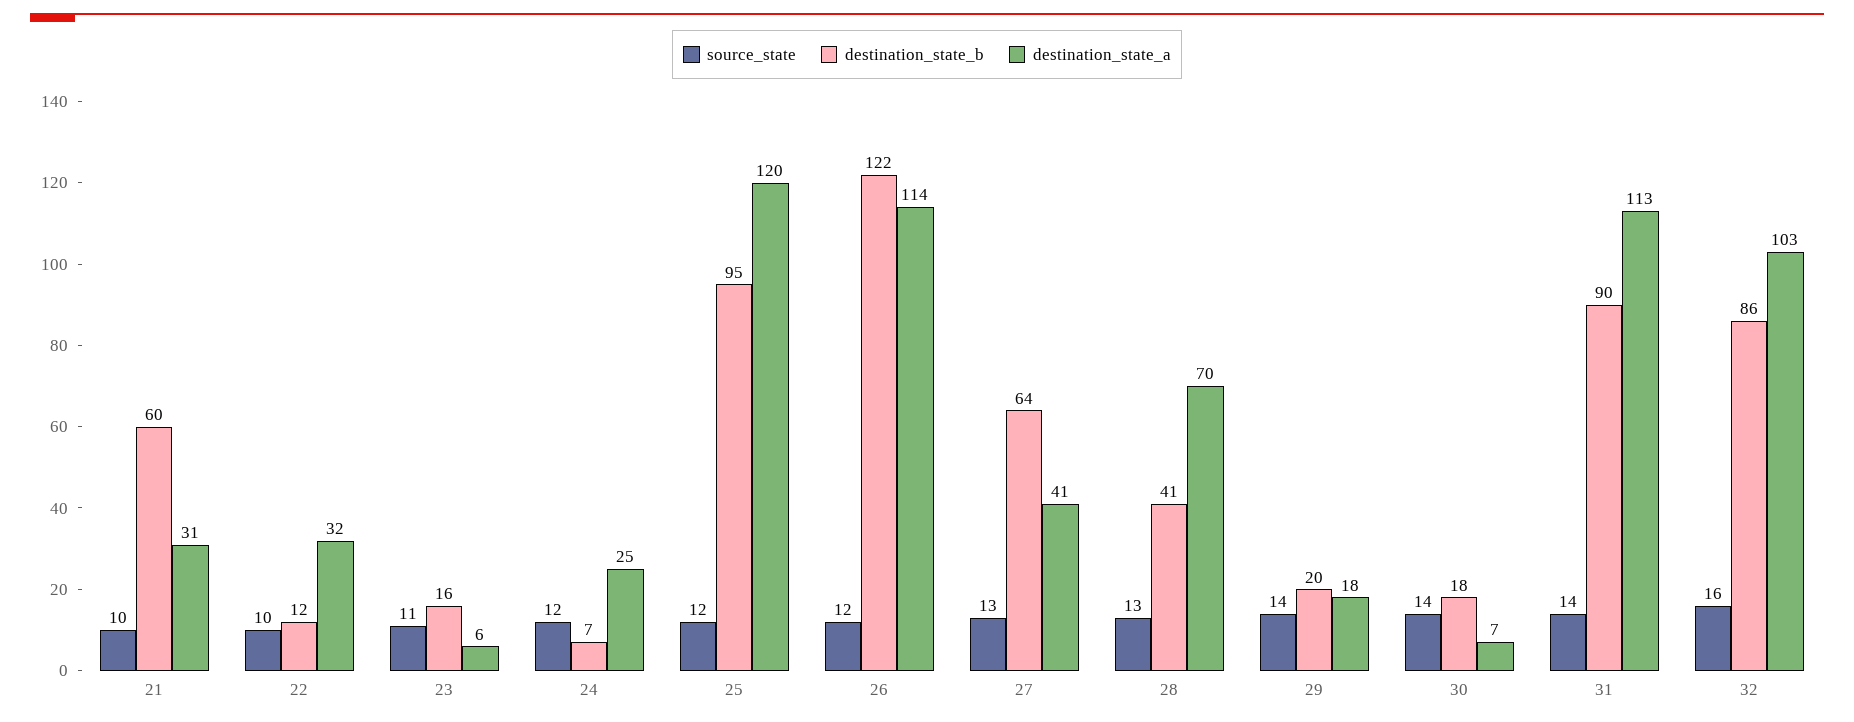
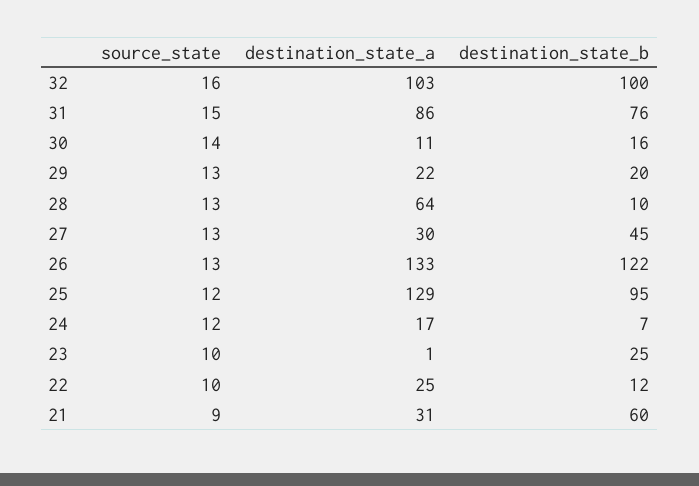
source_state, 21: 10 -> 9
destination_state_a, 22: 32 -> 25
source_state, 23: 11 -> 10
destination_state_b, 23: 16 -> 25
destination_state_a, 23: 6 -> 1
destination_state_a, 24: 25 -> 17
destination_state_a, 25: 120 -> 129
source_state, 26: 12 -> 13
destination_state_a, 26: 114 -> 133
destination_state_b, 27: 64 -> 45
destination_state_a, 27: 41 -> 30
destination_state_b, 28: 41 -> 10
destination_state_a, 28: 70 -> 64
source_state, 29: 14 -> 13
destination_state_a, 29: 18 -> 22
destination_state_b, 30: 18 -> 16
destination_state_a, 30: 7 -> 11
source_state, 31: 14 -> 15
destination_state_b, 31: 90 -> 76
destination_state_a, 31: 113 -> 86
destination_state_b, 32: 86 -> 100

